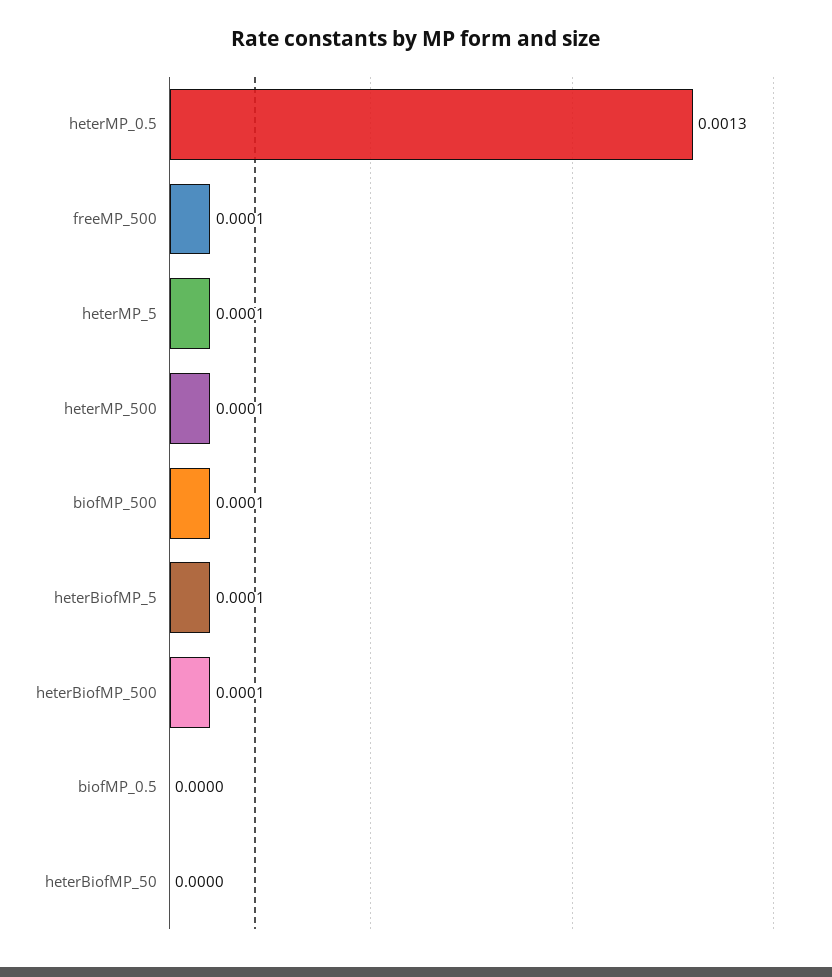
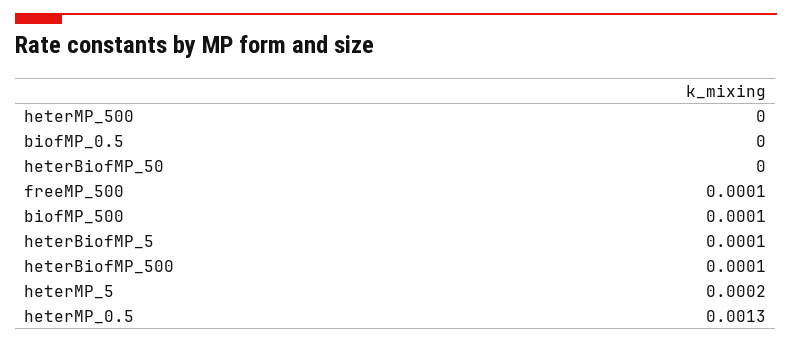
heterMP_5: 0.0001 -> 0.0002
heterMP_500: 0.0001 -> 0

